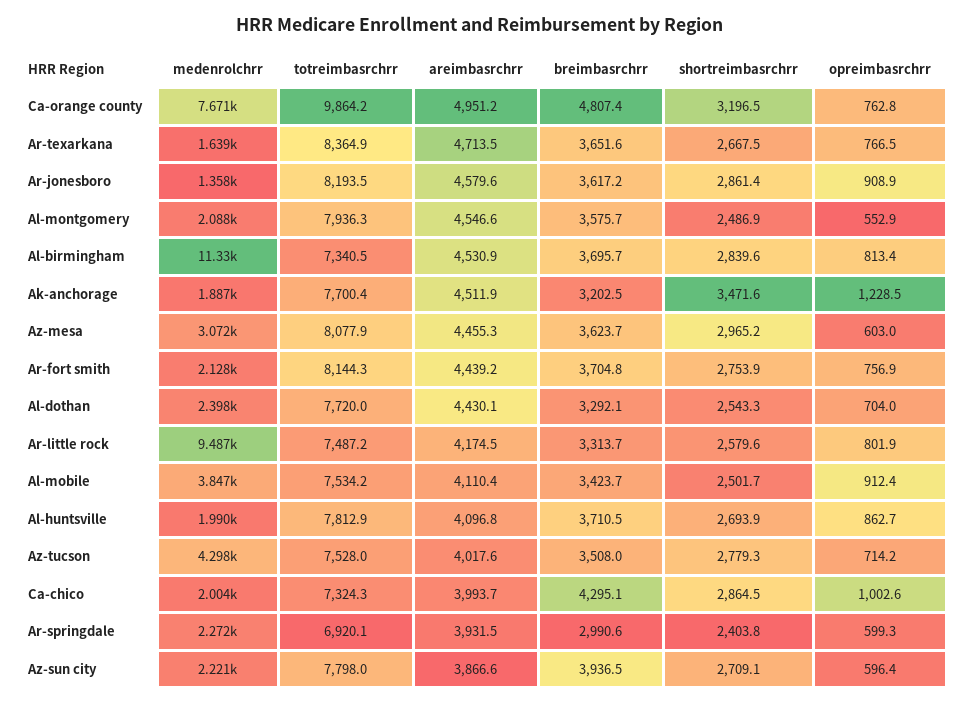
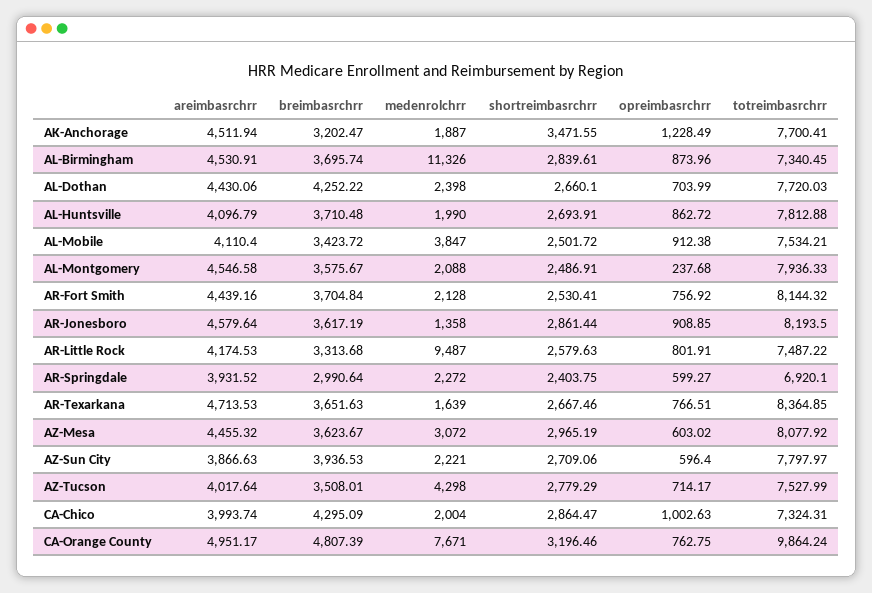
opreimbasrchrr, Al-montgomery: 552.9 -> 237.68
opreimbasrchrr, Al-birmingham: 813.4 -> 873.96
shortreimbasrchrr, Ar-fort smith: 2753.9 -> 2530.41
breimbasrchrr, Al-dothan: 3292.1 -> 4252.22
shortreimbasrchrr, Al-dothan: 2543.3 -> 2660.1

